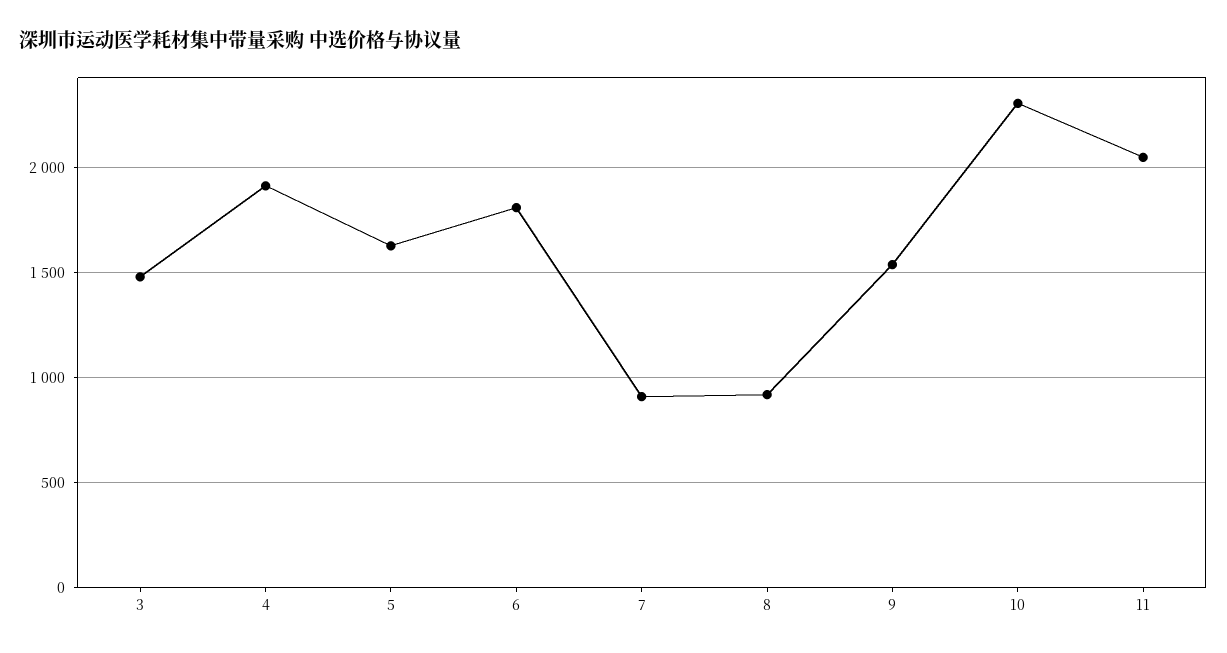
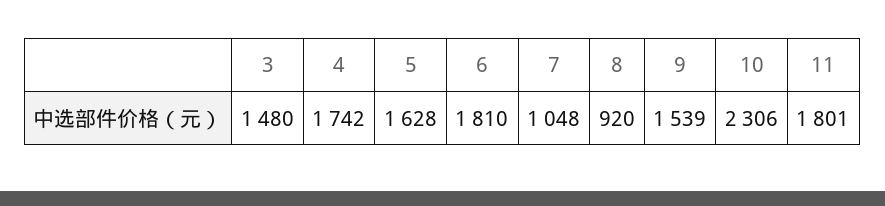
4: 1900 -> 1742
7: 900 -> 1048
11: 2050 -> 1801

